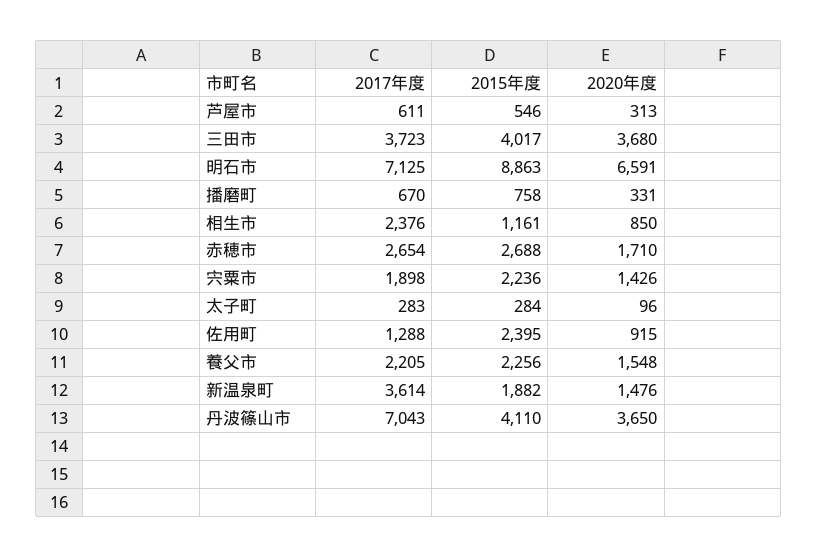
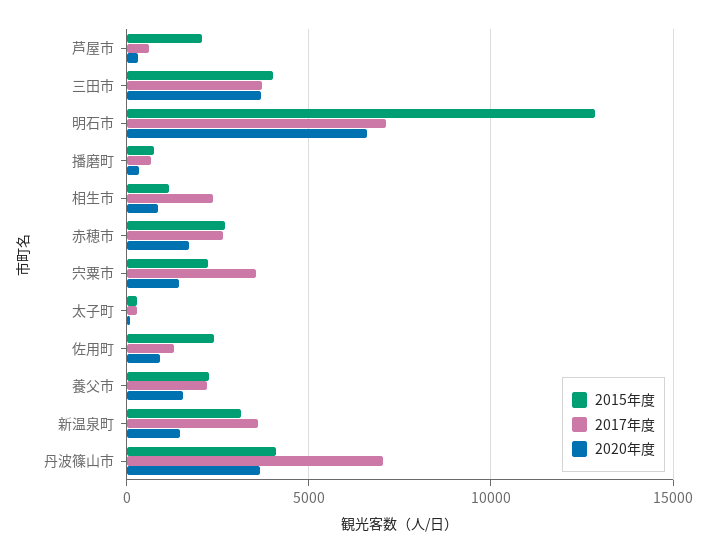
2015年度, 芦屋市: 546 -> 2000
2015年度, 明石市: 8863 -> 13000
2017年度, 宍粟市: 1898 -> 3500
2015年度, 新温泉町: 1882 -> 3000

